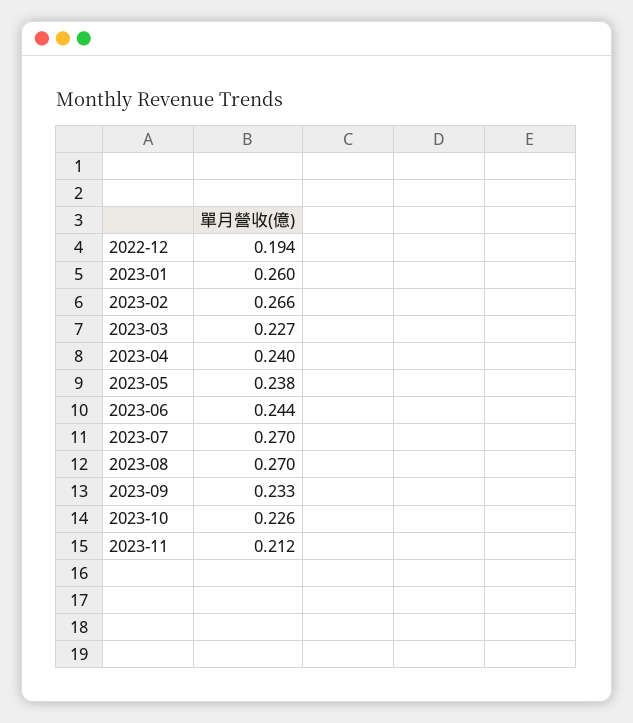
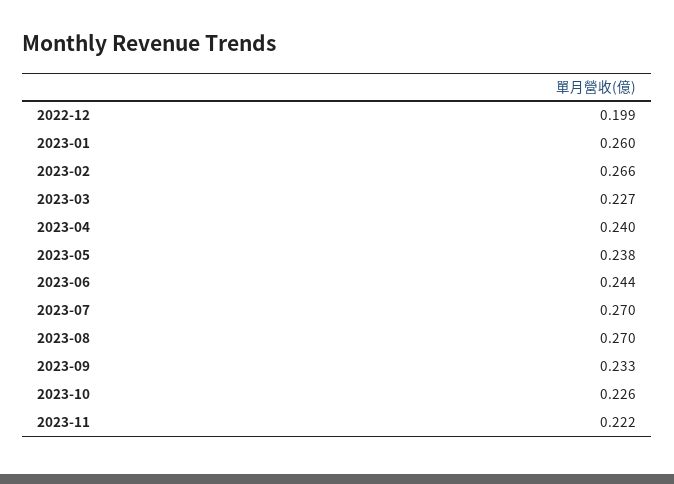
2022-12: 0.194 -> 0.199
2023-11: 0.212 -> 0.222

